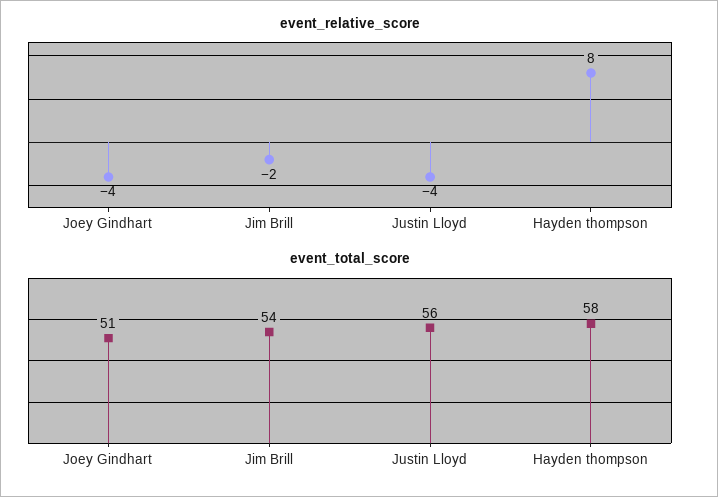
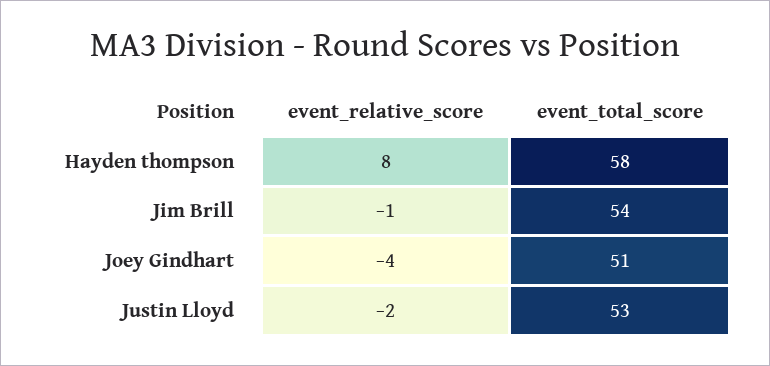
event_relative_score, Jim Brill: -2 -> -1
event_relative_score, Justin Lloyd: -4 -> -2
event_total_score, Justin Lloyd: 56 -> 53

